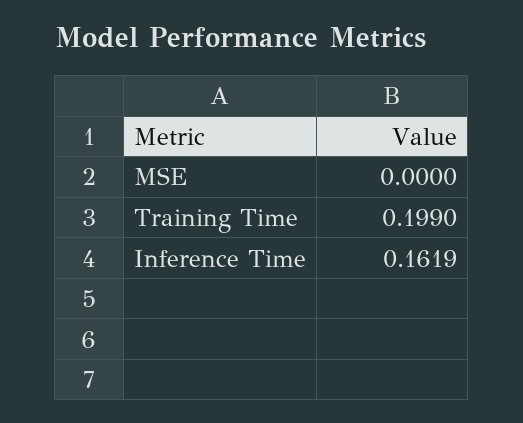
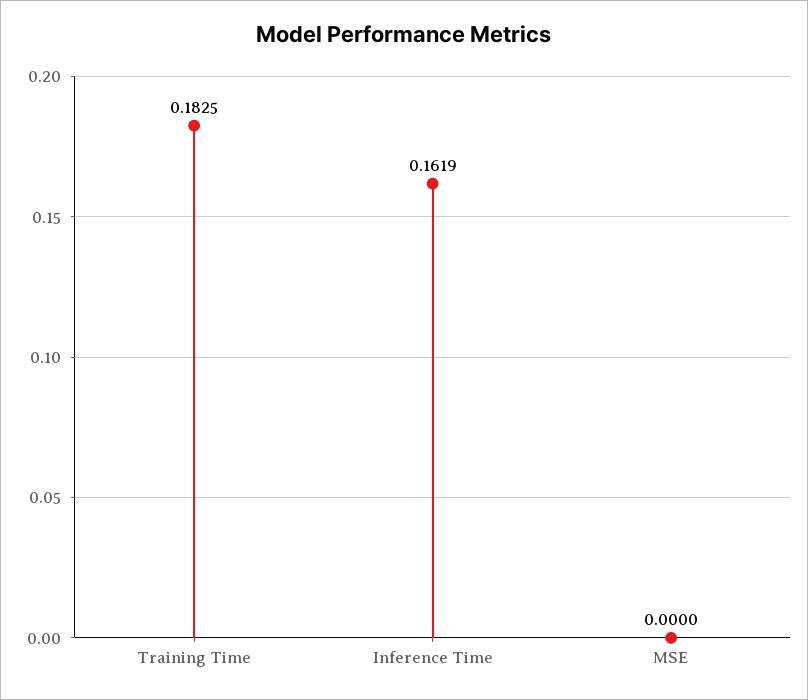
Training Time: 0.199 -> 0.1825

